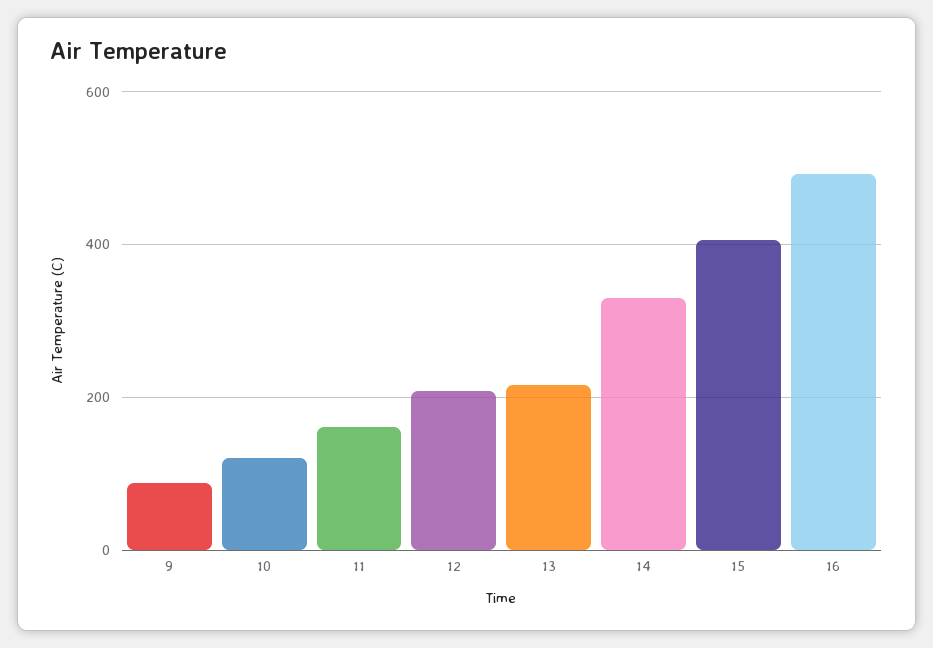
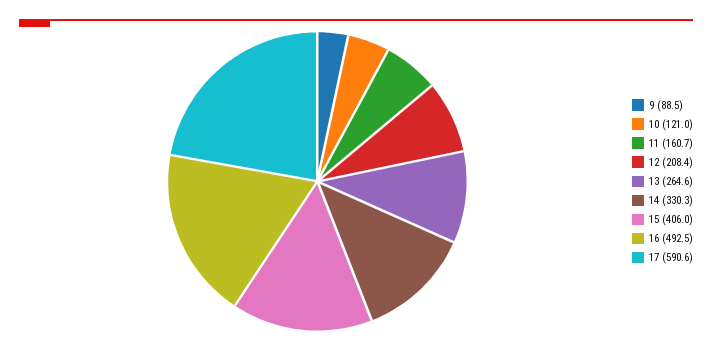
13: 220 -> 264.6
17: none -> 590.6

